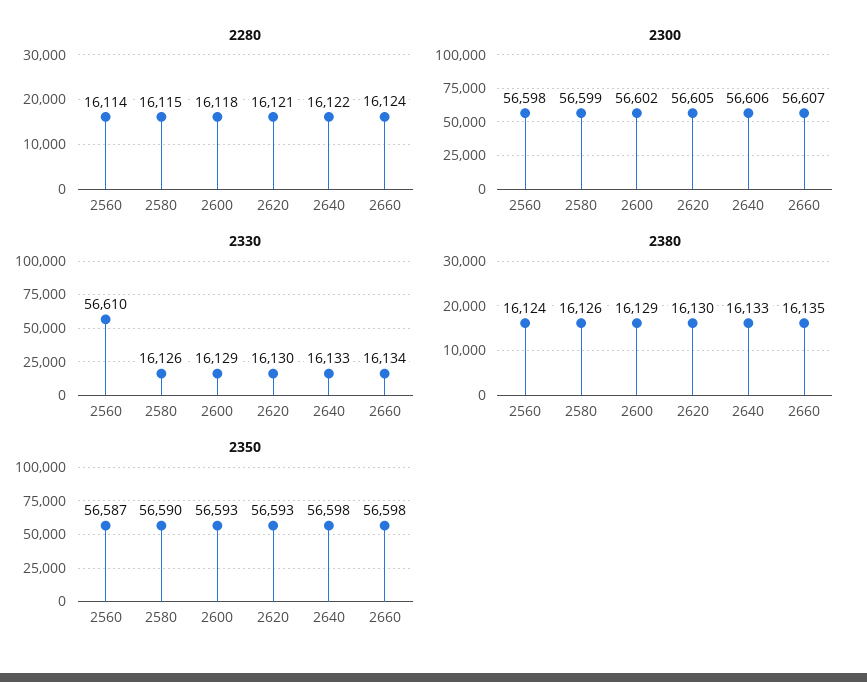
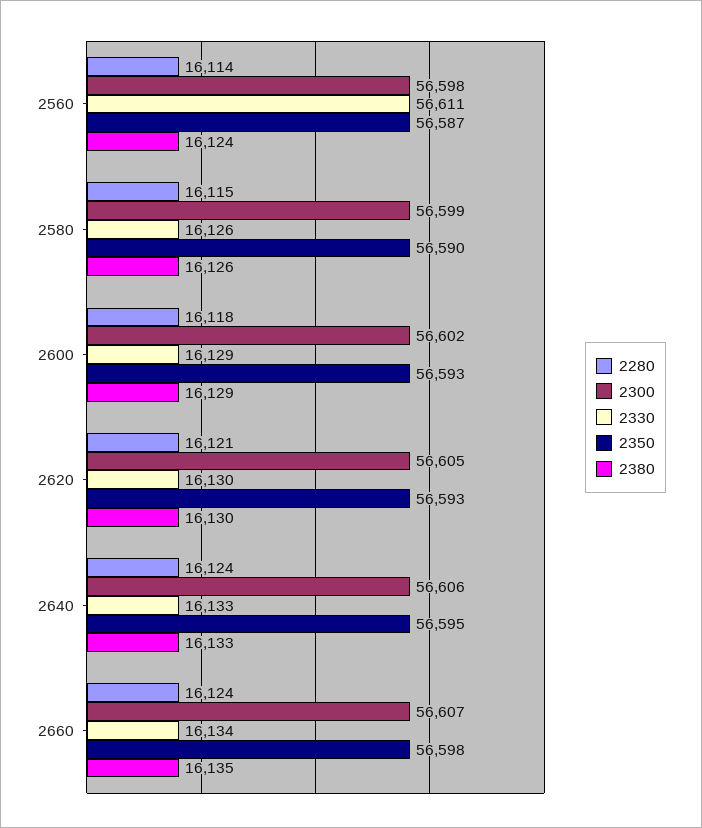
2280, 2640: 16122 -> 16124
2330, 2560: 56610 -> 56611
2350, 2640: 56598 -> 56595

